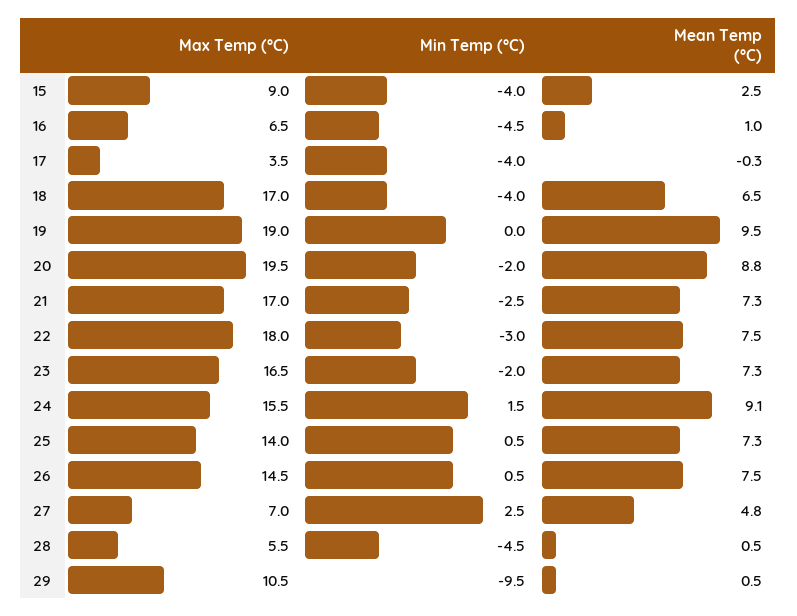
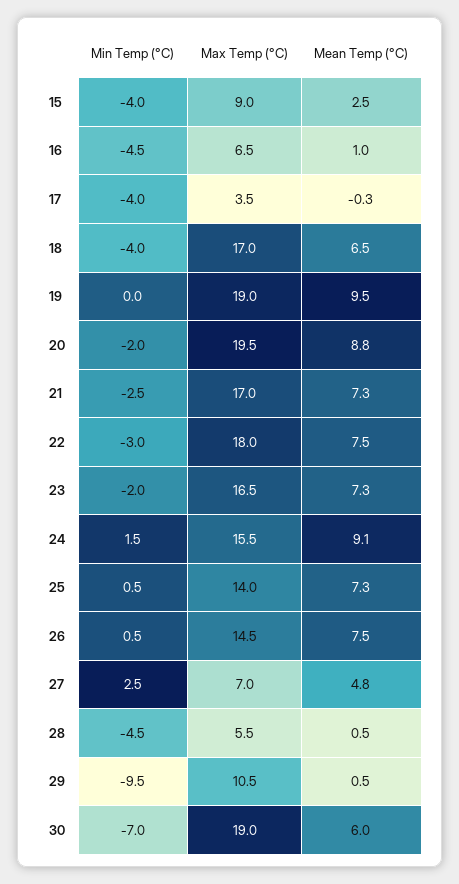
Min Temp (°C), 30: none -> -7
Max Temp (°C), 30: none -> 19
Mean Temp (°C), 30: none -> 6

